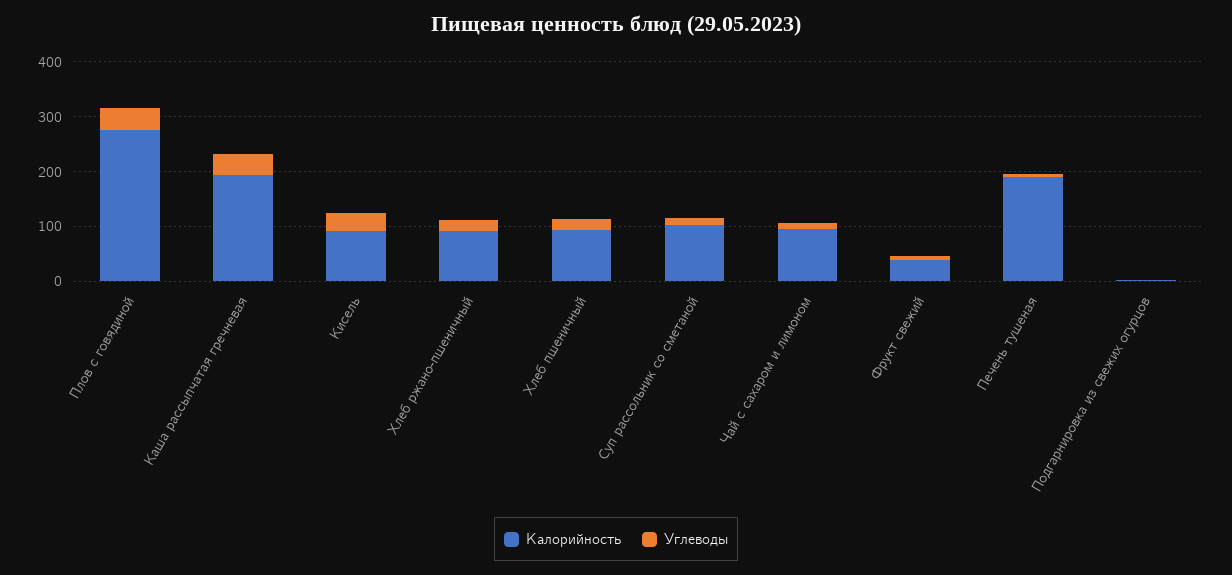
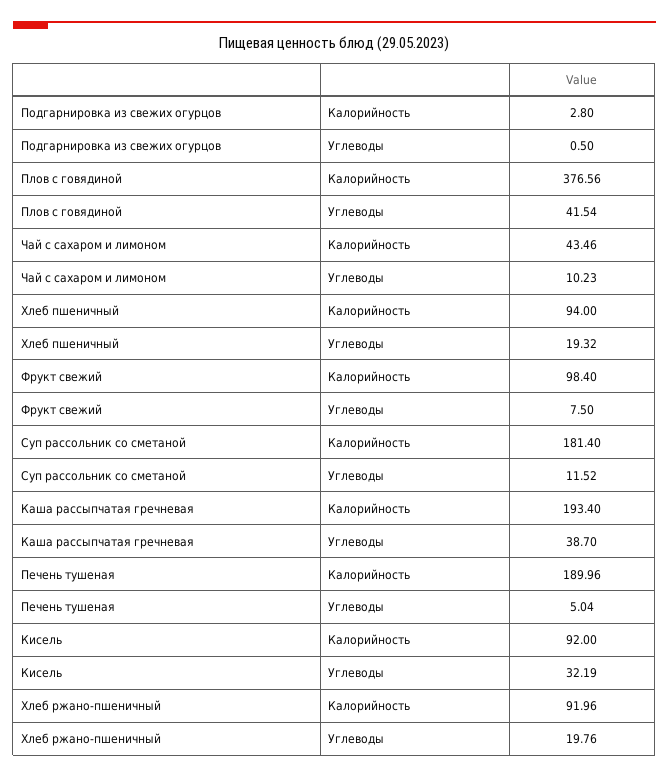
Калорийность, Плов с говядиной: 280 -> 376.56
Калорийность, Суп рассольник со сметаной: 100 -> 181.4
Калорийность, Чай с сахаром и лимоном: 100 -> 43.46
Калорийность, Фрукт свежий: 40 -> 98.4

